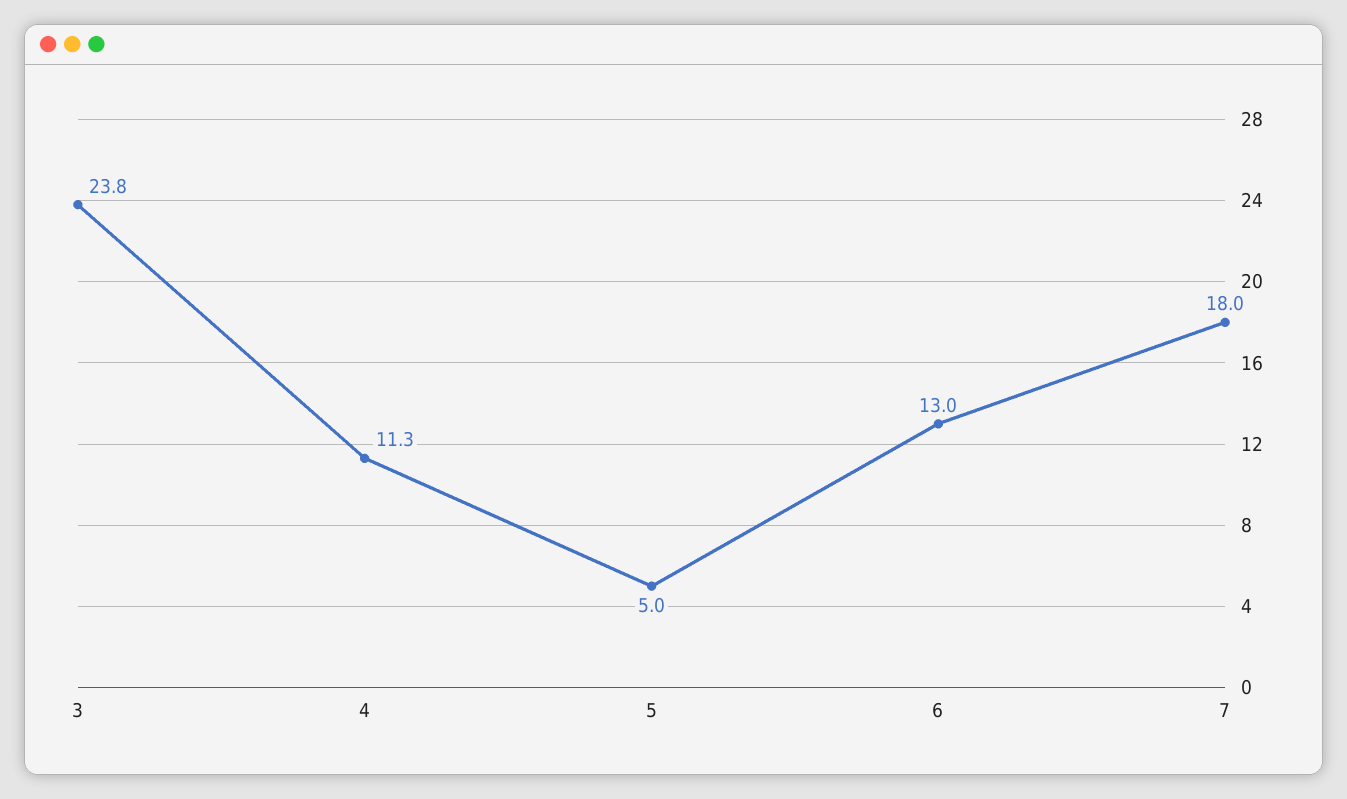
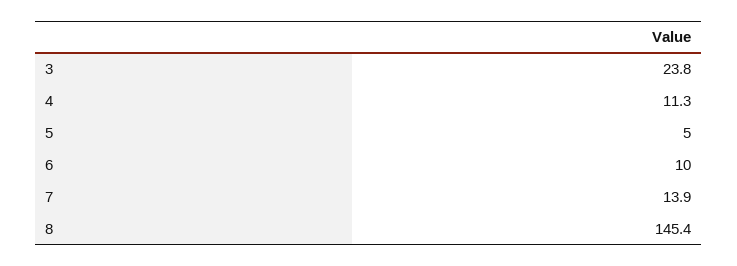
6: 13 -> 10
7: 18 -> 13.9
8: none -> 145.4

